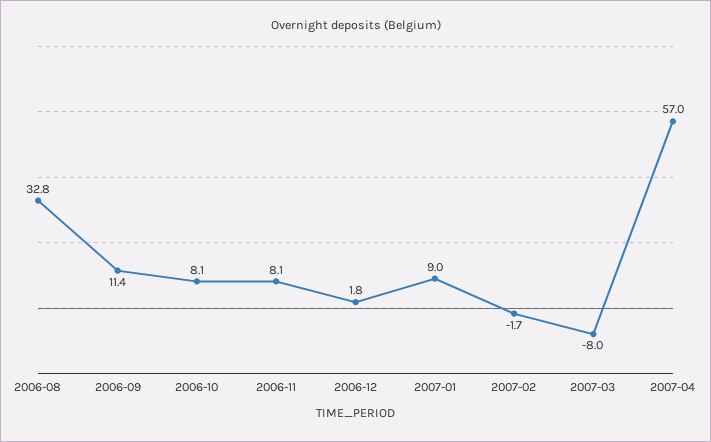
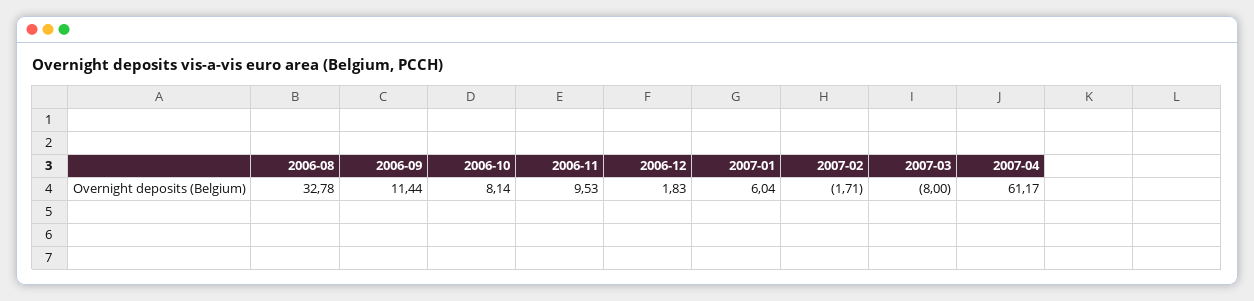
2006-11: 8.1 -> 9.53
2007-01: 9 -> 6.04
2007-04: 57 -> 61.17

